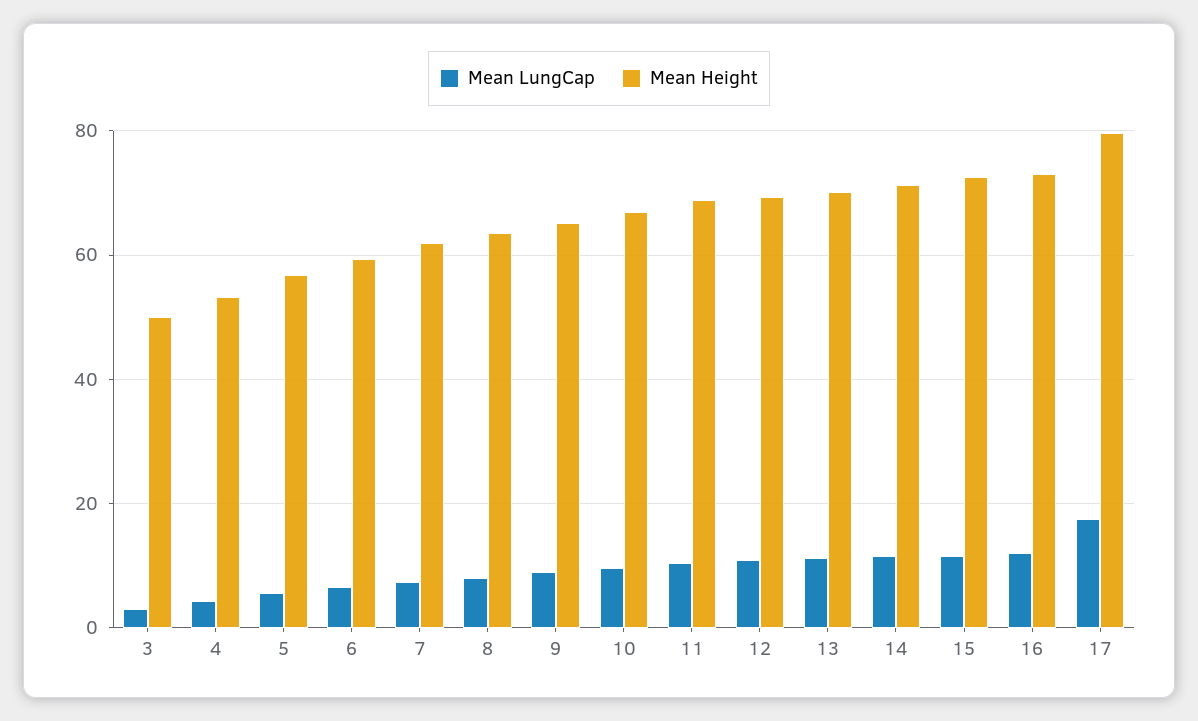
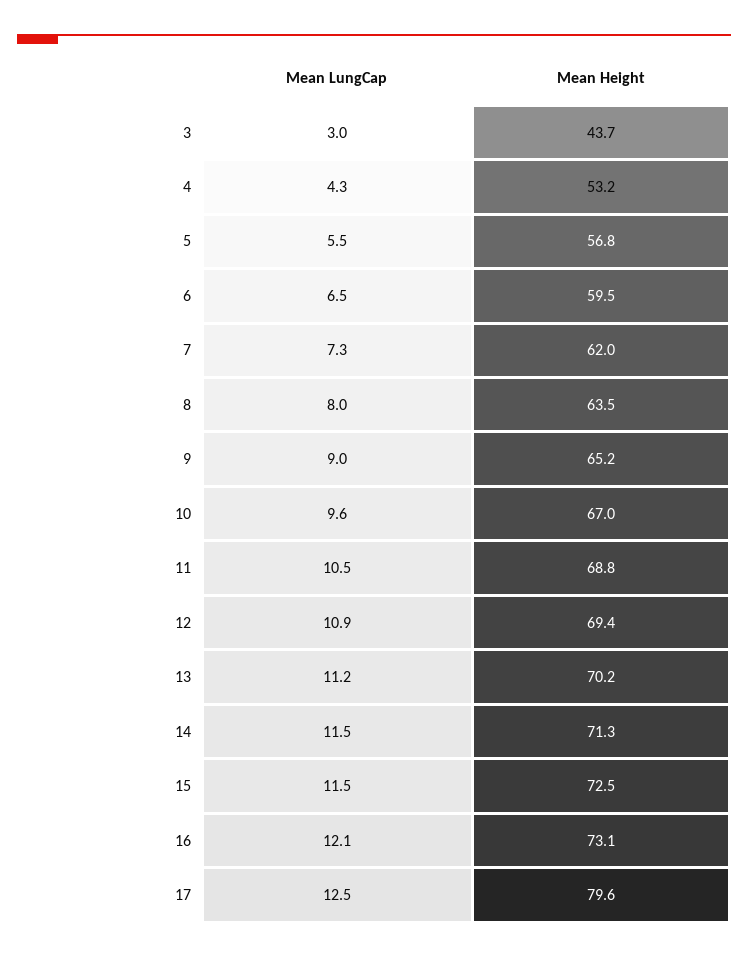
Mean Height, 3: 50 -> 43.7
Mean LungCap, 17: 18 -> 12.5

